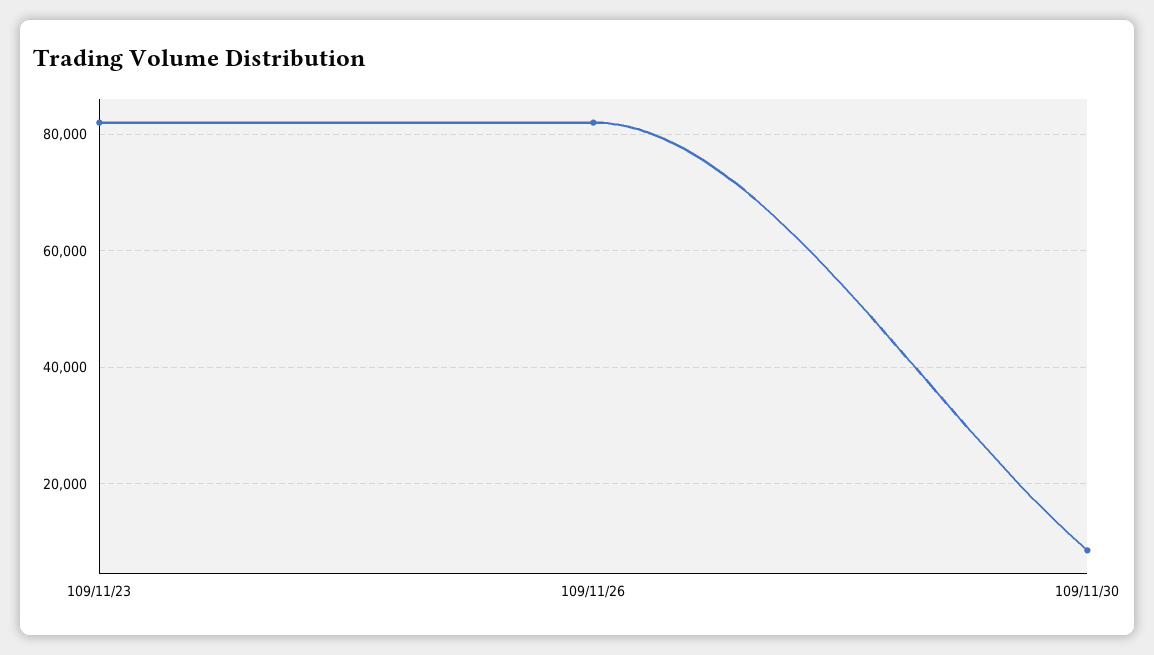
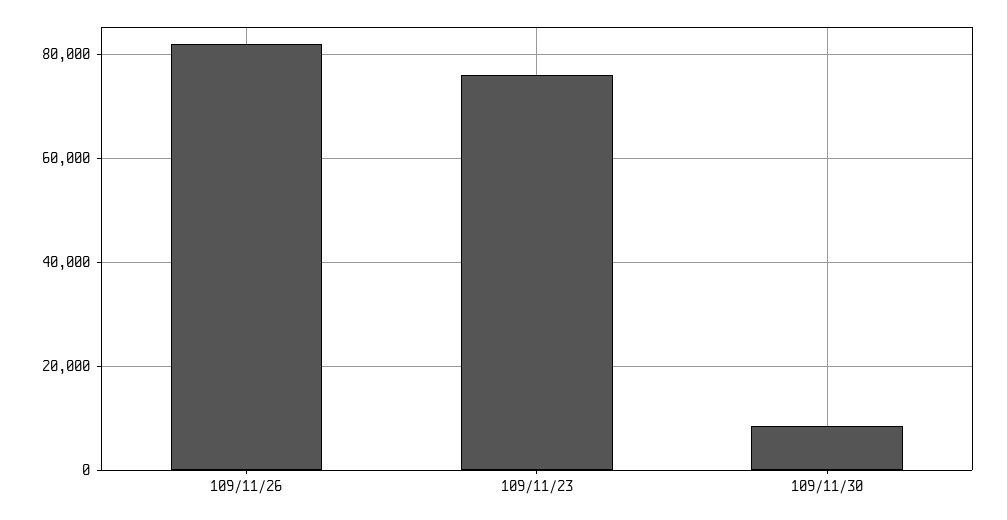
109/11/23: 82000 -> 76000

